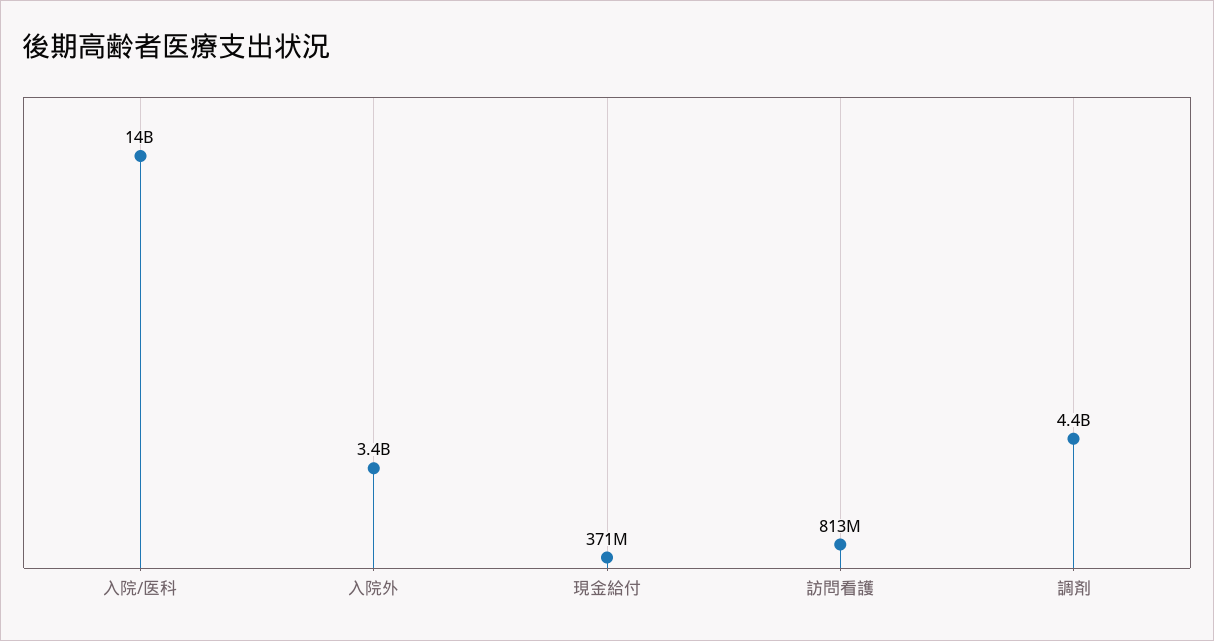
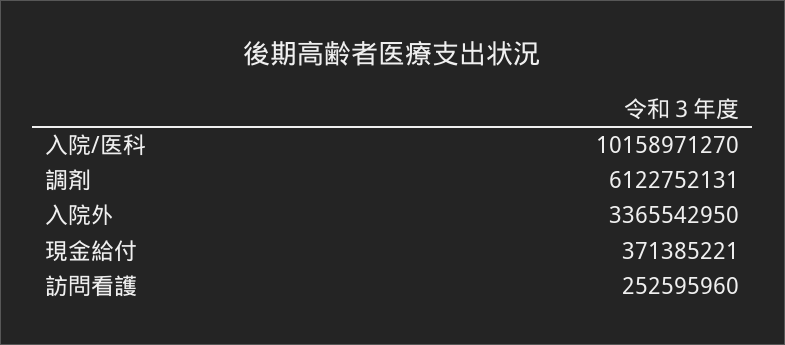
入院/医科: 14000000000 -> 10158971270
訪問看護: 813000000 -> 252595960
調剤: 4400000000 -> 6122752131

